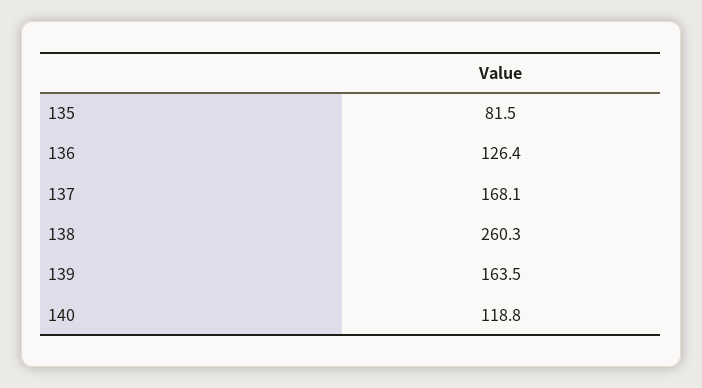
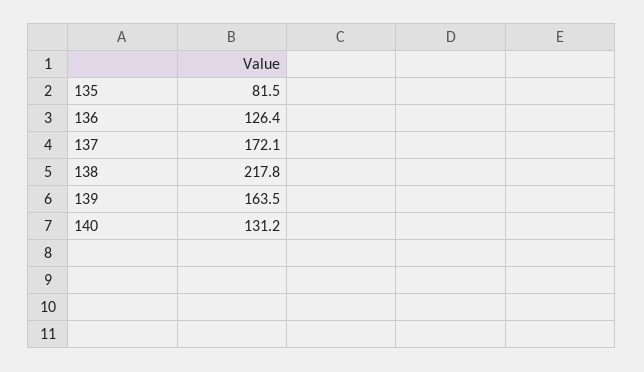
137: 168.1 -> 172.1
138: 260.3 -> 217.8
140: 118.8 -> 131.2

